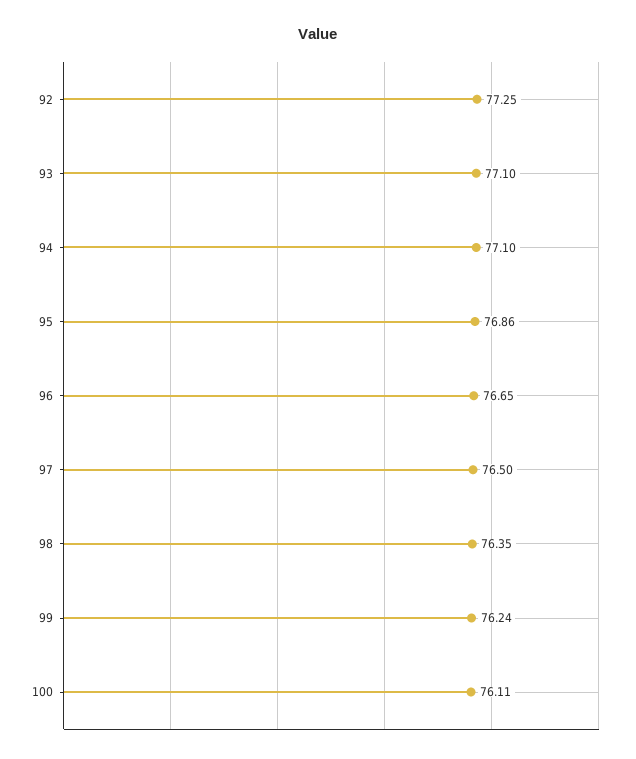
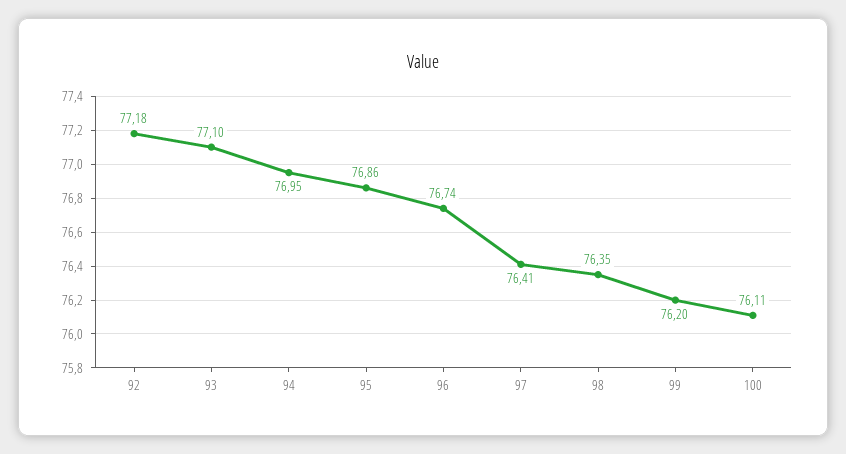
92: 77.25 -> 77.18
94: 77.1 -> 76.95
96: 76.65 -> 76.74
97: 76.5 -> 76.41
99: 76.24 -> 76.2

